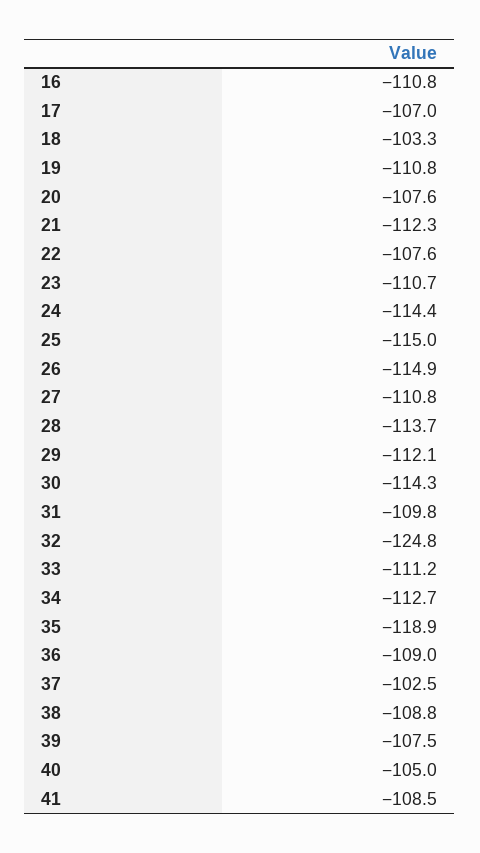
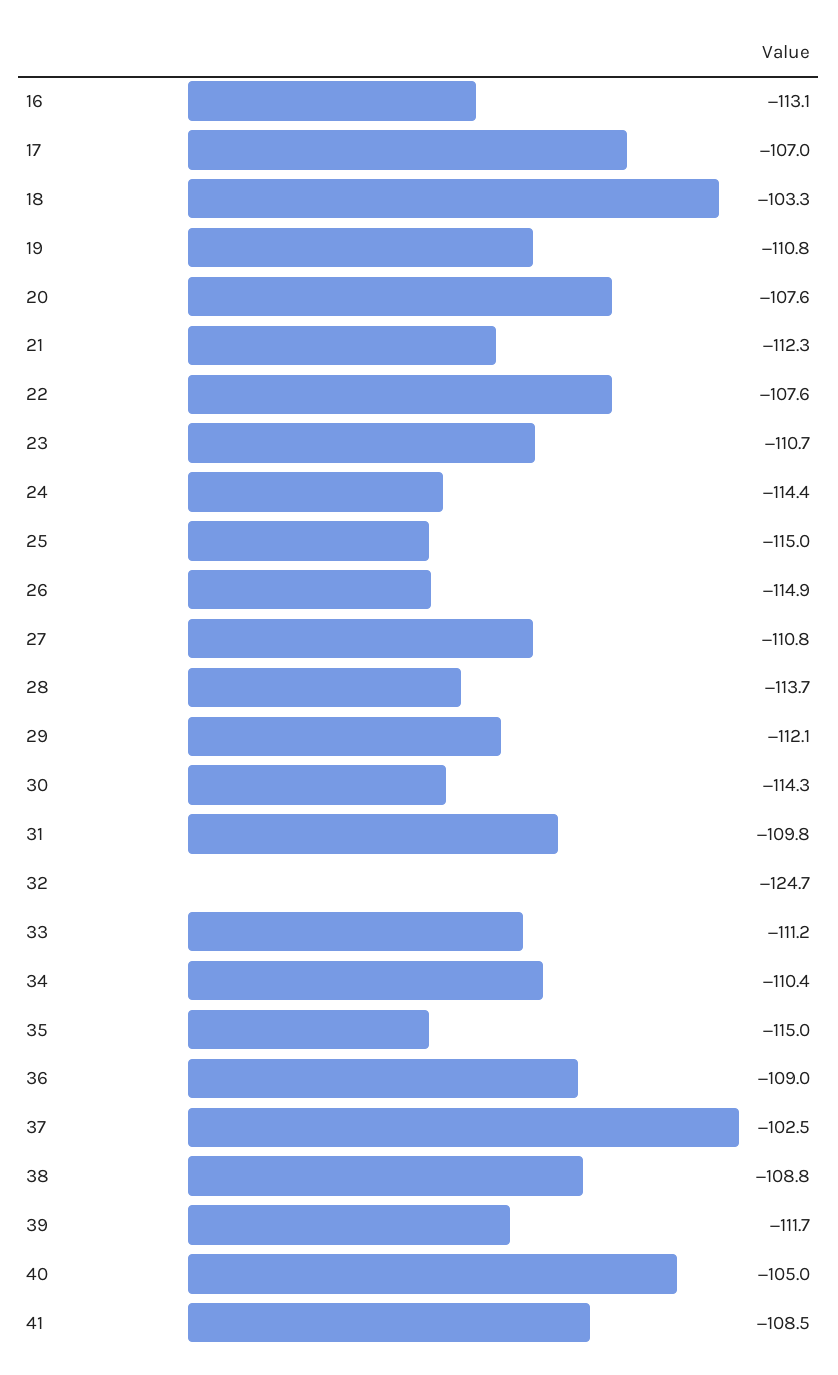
16: -110.8 -> -113.1
32: -124.8 -> -124.7
34: -112.7 -> -110.4
35: -118.9 -> -115
39: -107.5 -> -111.7

